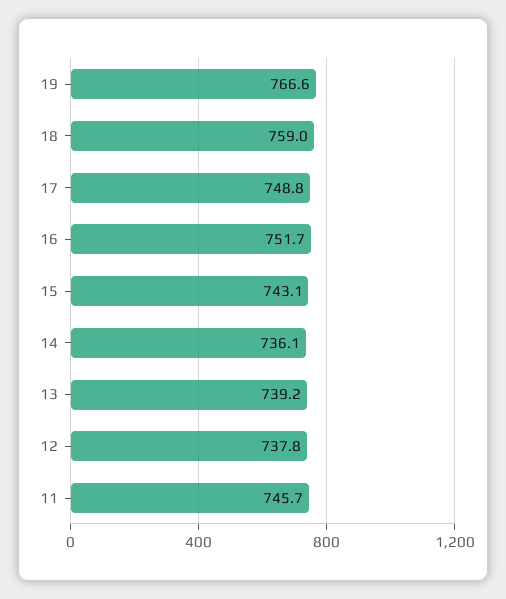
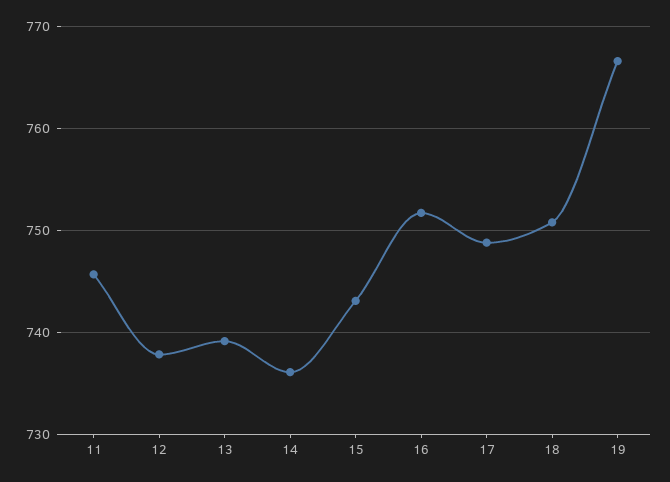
18: 759 -> 751

